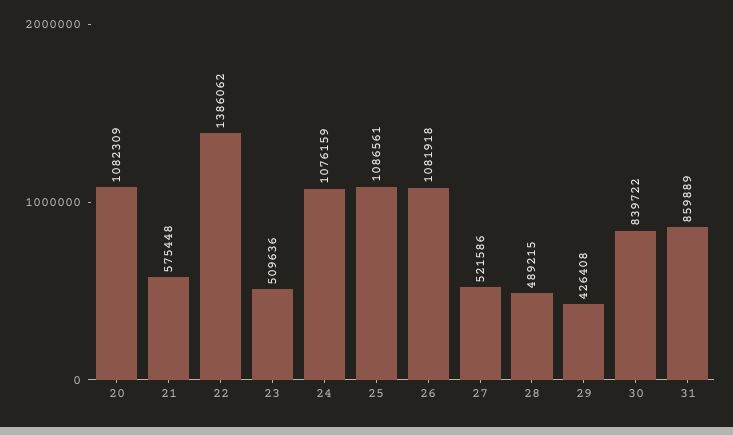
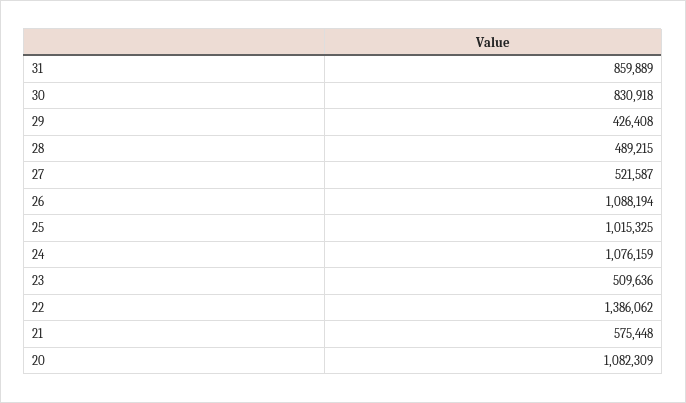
25: 1086561 -> 1015325
26: 1081918 -> 1088194
27: 521586 -> 521587
30: 839722 -> 830918

